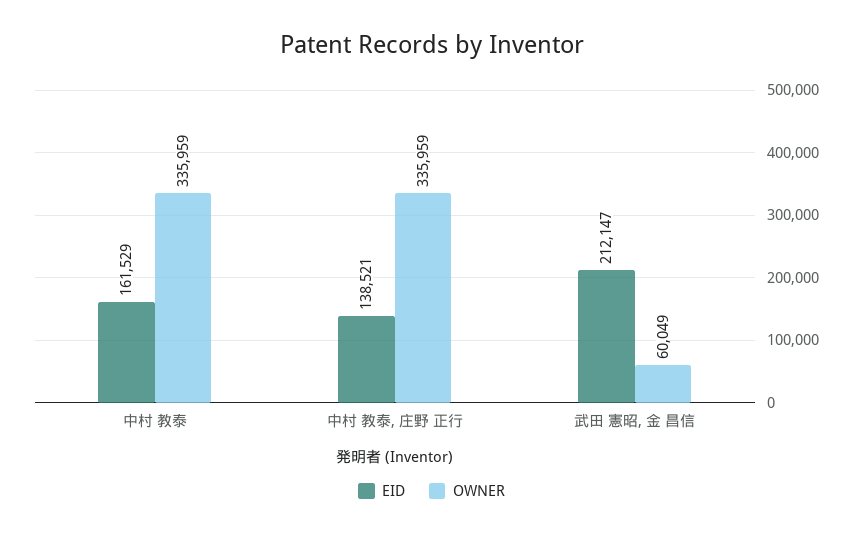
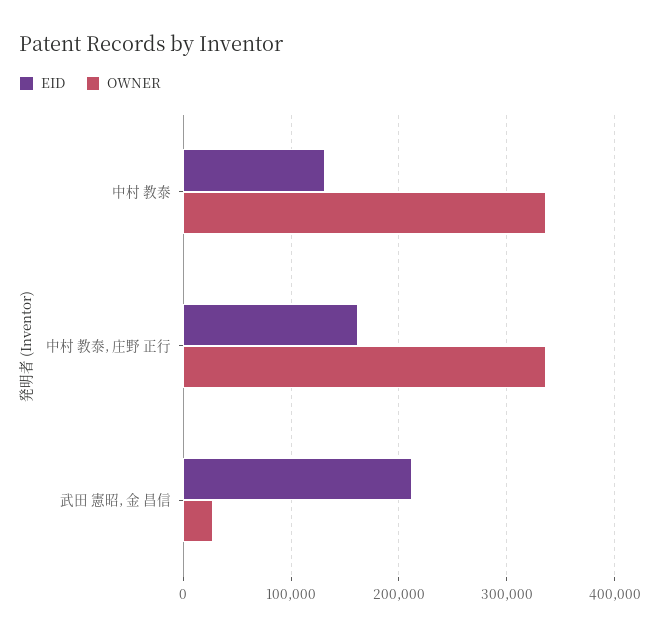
EID, 中村 教泰: 161529 -> 130000
EID, 中村 教泰, 庄野 正行: 138521 -> 160000
OWNER, 武田 憲昭, 金 昌信: 60049 -> 30000

